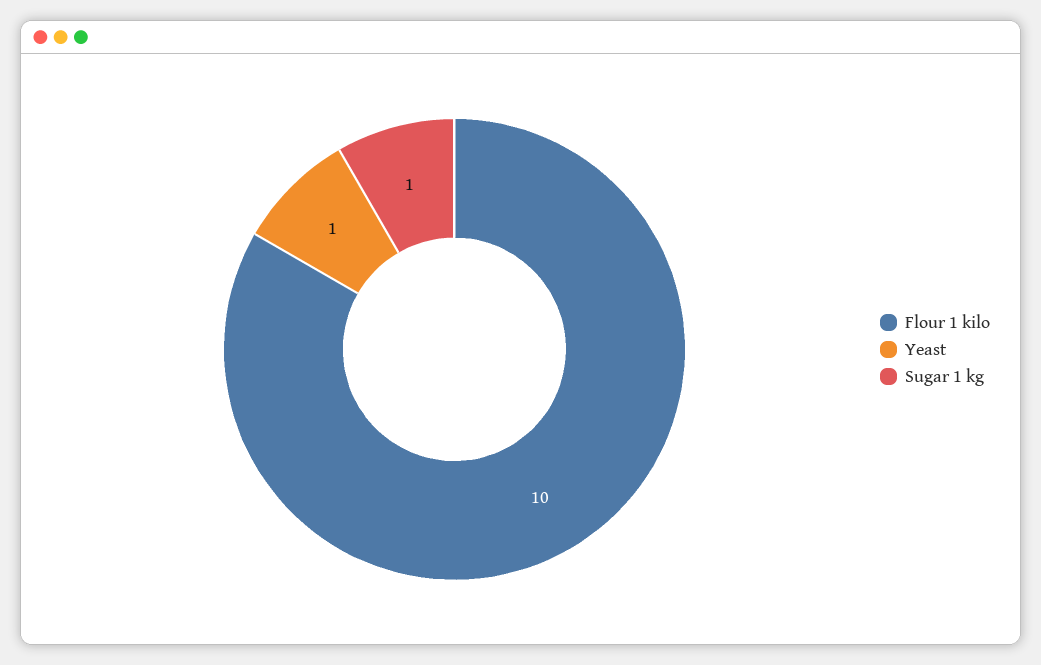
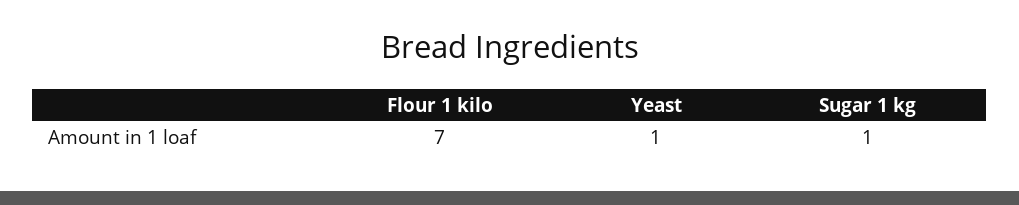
Flour 1 kilo: 10 -> 7

